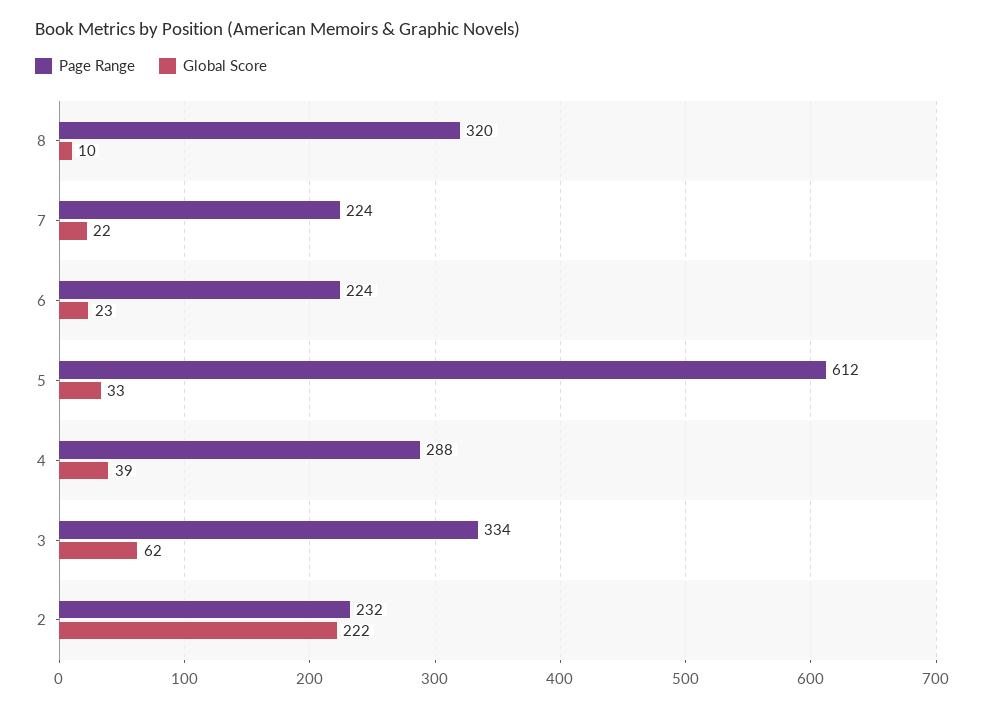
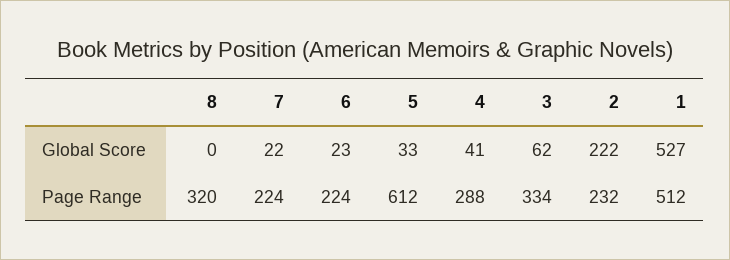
Global Score, 8: 10 -> 0
Global Score, 4: 39 -> 41
Global Score, 1: none -> 527
Page Range, 1: none -> 512

